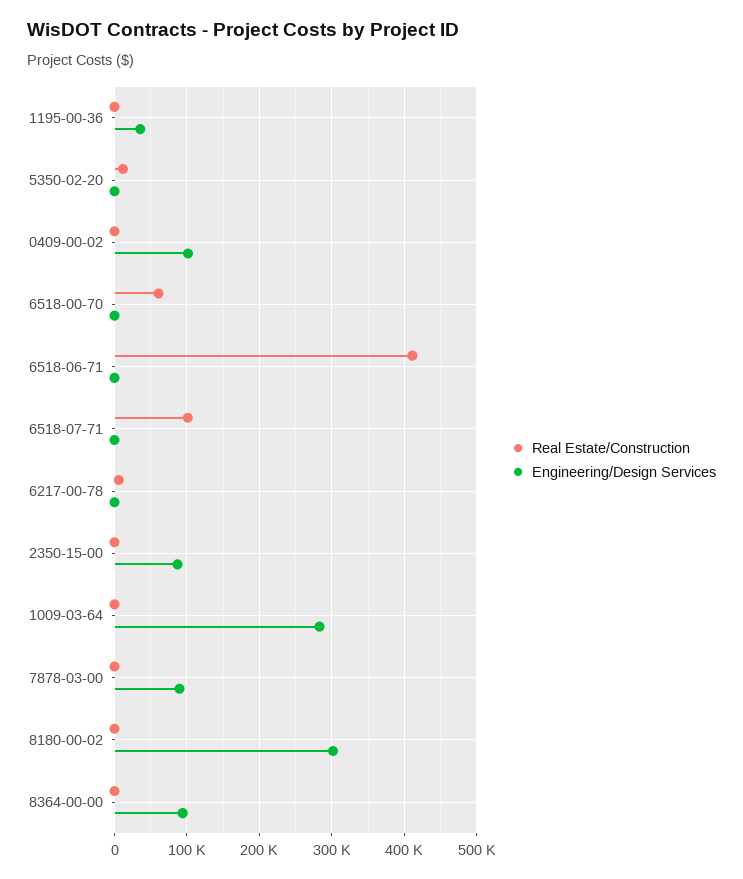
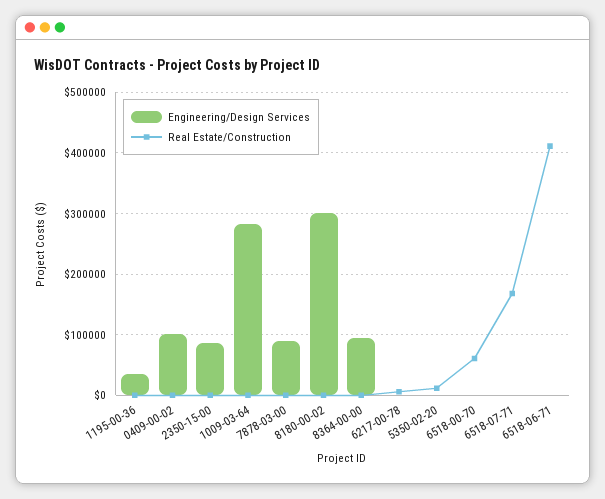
Real Estate/Construction, 6518-07-71: 100000 -> 170000

